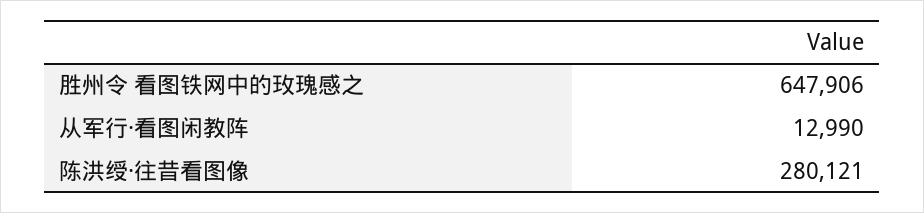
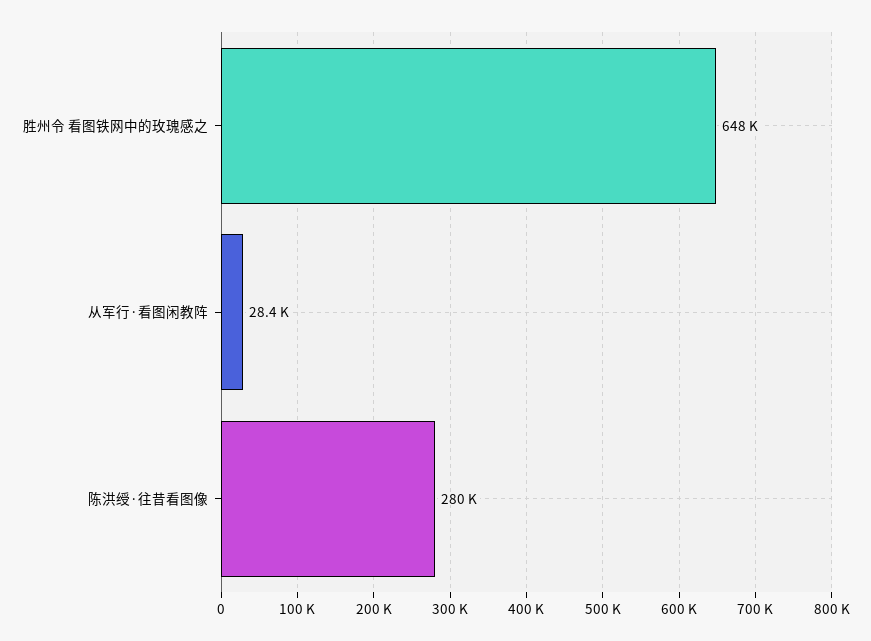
从军行·看图闲教阵: 12990 -> 28400

